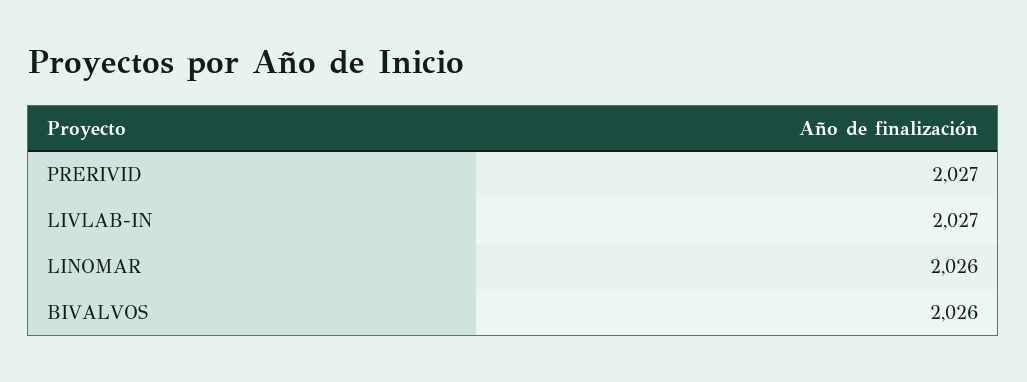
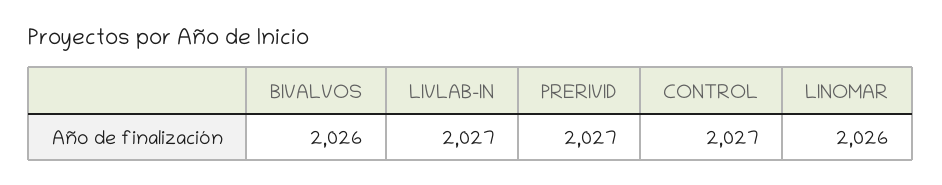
CONTROL: none -> 2027

